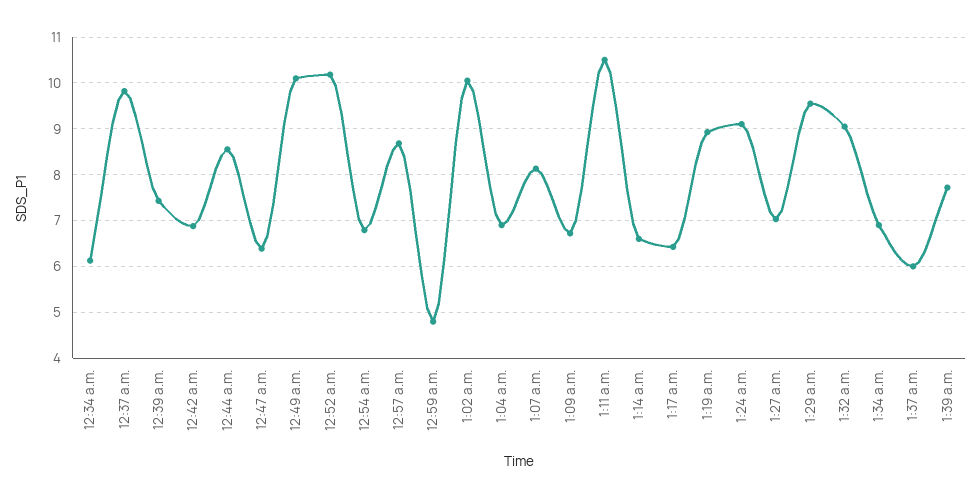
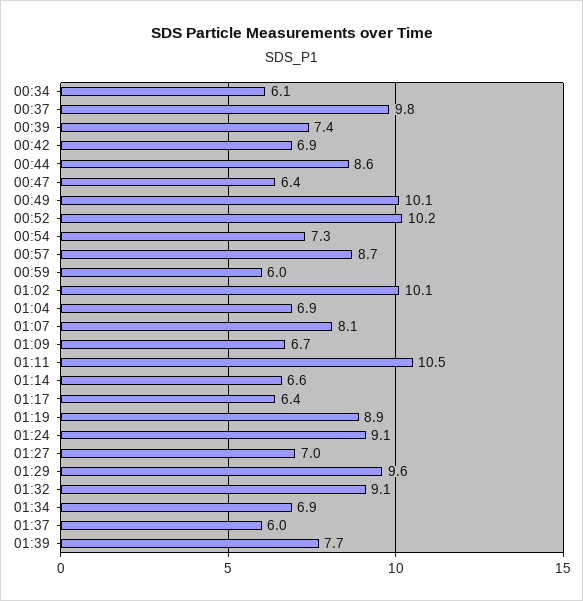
12:54 a.m.: 6.8 -> 7.3
12:59 a.m.: 4.8 -> 6

